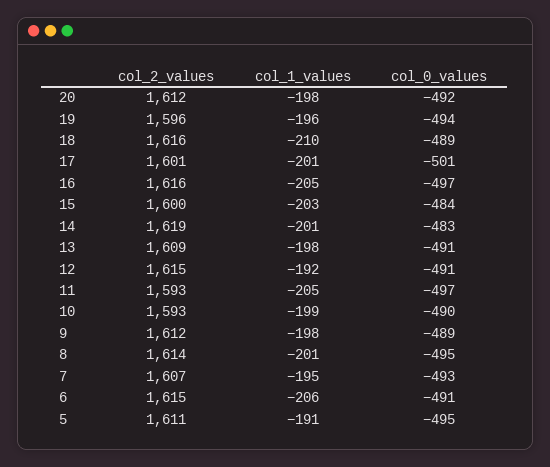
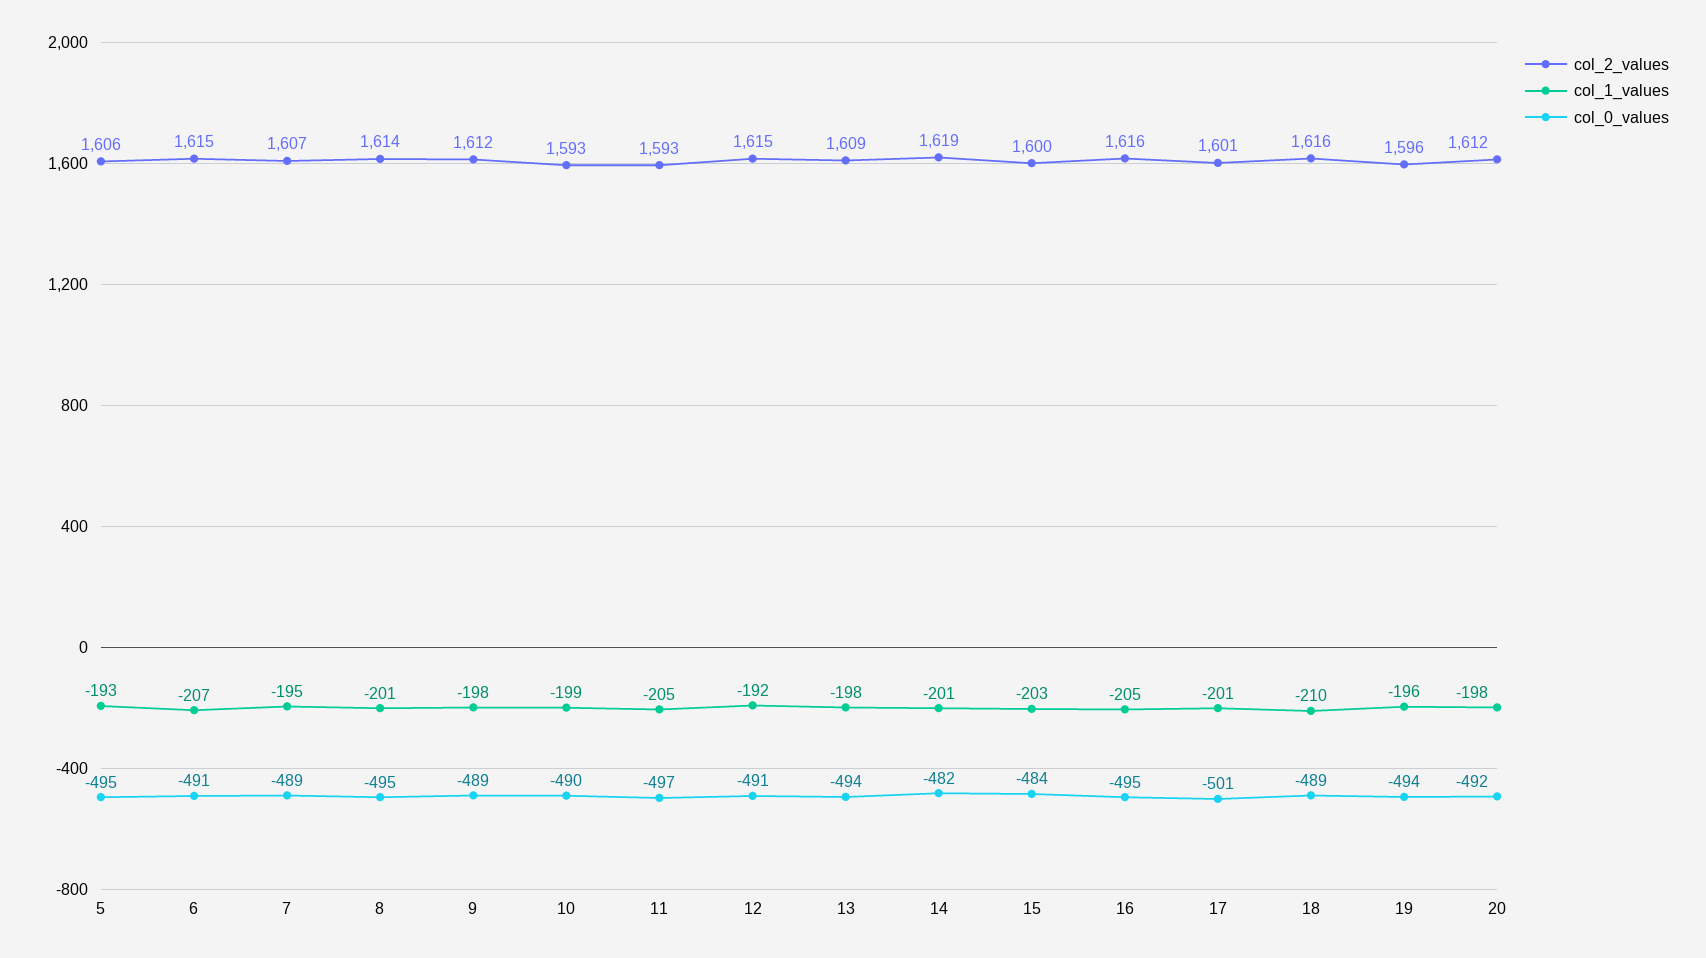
col_0_values, 16: -497 -> -495
col_0_values, 14: -483 -> -482
col_0_values, 13: -491 -> -494
col_0_values, 7: -493 -> -489
col_1_values, 6: -206 -> -207
col_2_values, 5: 1611 -> 1606
col_1_values, 5: -191 -> -193

